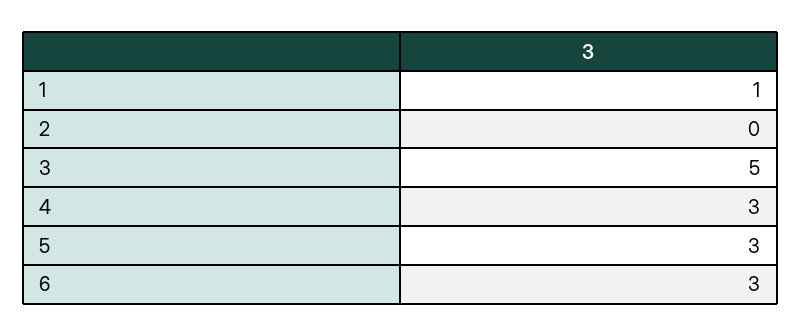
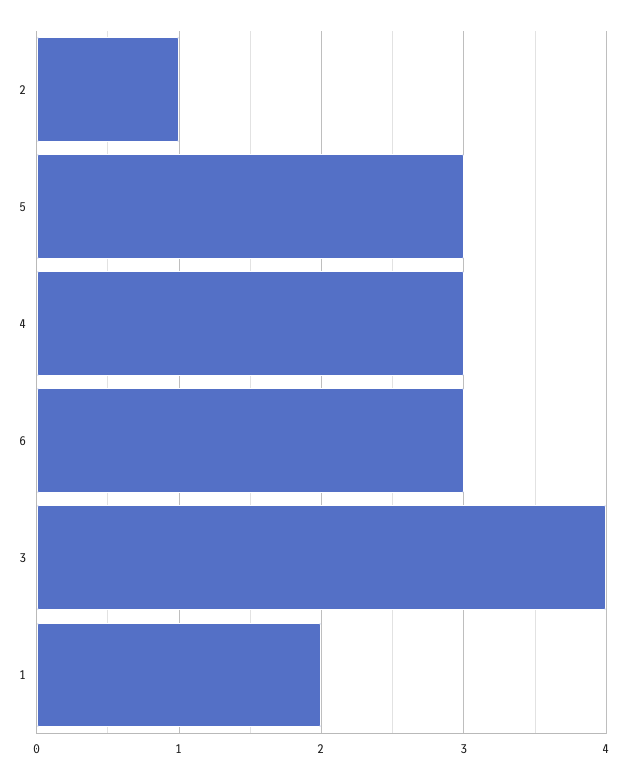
1: 1 -> 2
2: 0 -> 1
3: 5 -> 4

